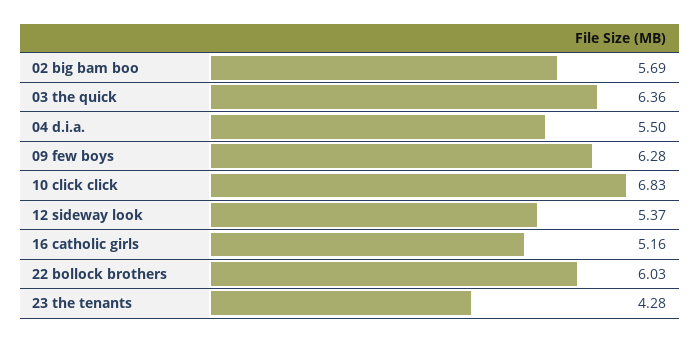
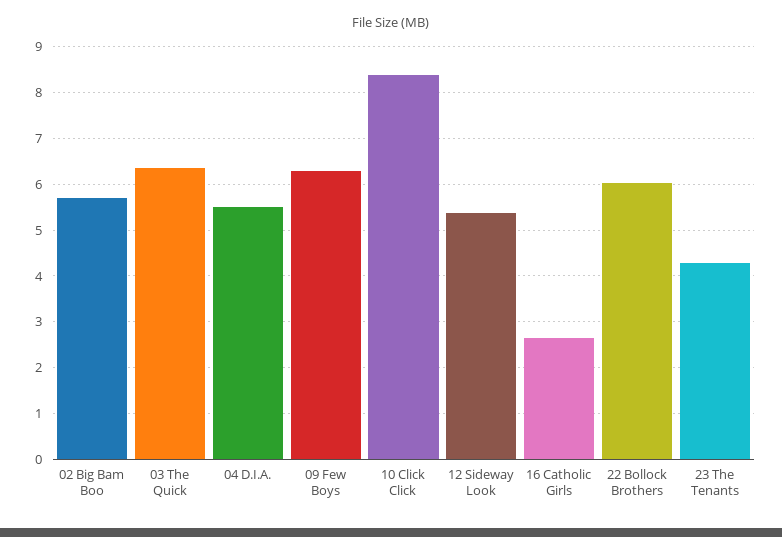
10 click click: 6.83 -> 8.4
16 catholic girls: 5.16 -> 2.6

